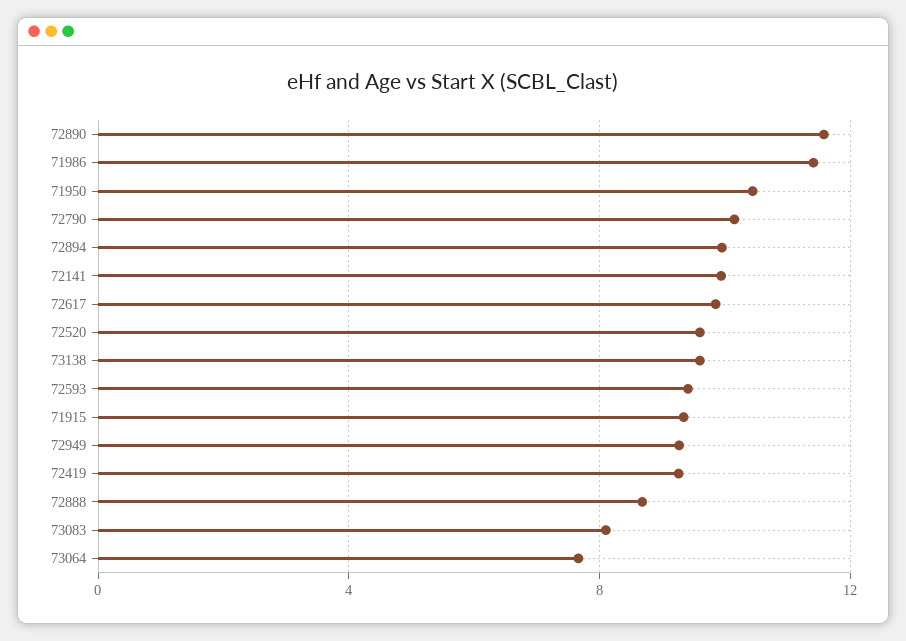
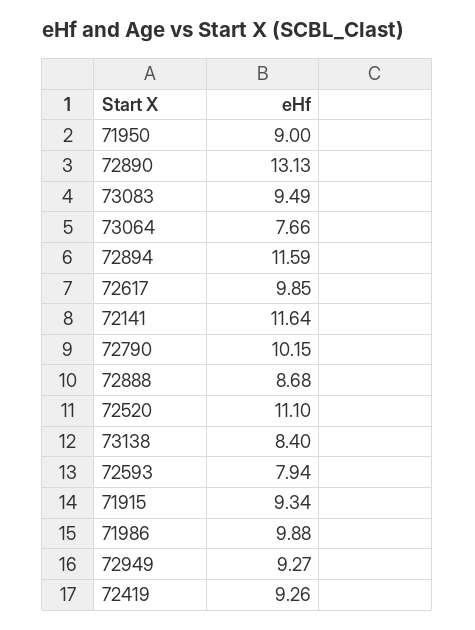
72890: 11.5 -> 13.13
71986: 11.5 -> 9.88
71950: 10.5 -> 9
72894: 10 -> 11.59
72141: 10 -> 11.64
72520: 9.5 -> 11.1
73138: 9.5 -> 8.4
72593: 9.5 -> 7.94
73083: 8 -> 9.49

